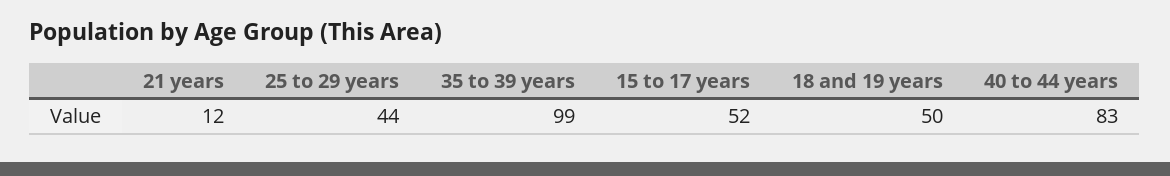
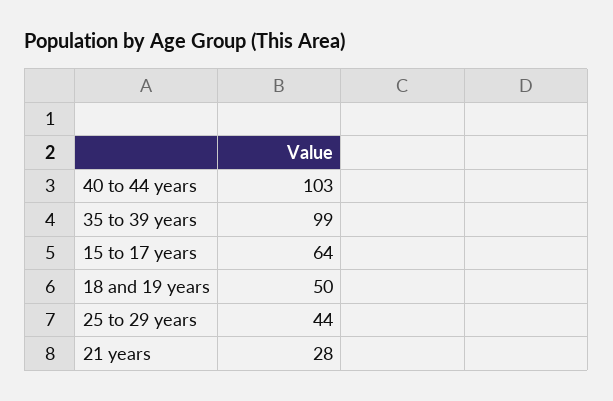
21 years: 12 -> 28
15 to 17 years: 52 -> 64
40 to 44 years: 83 -> 103

